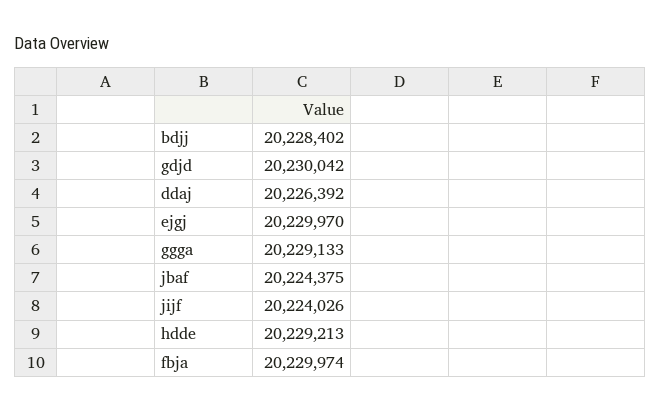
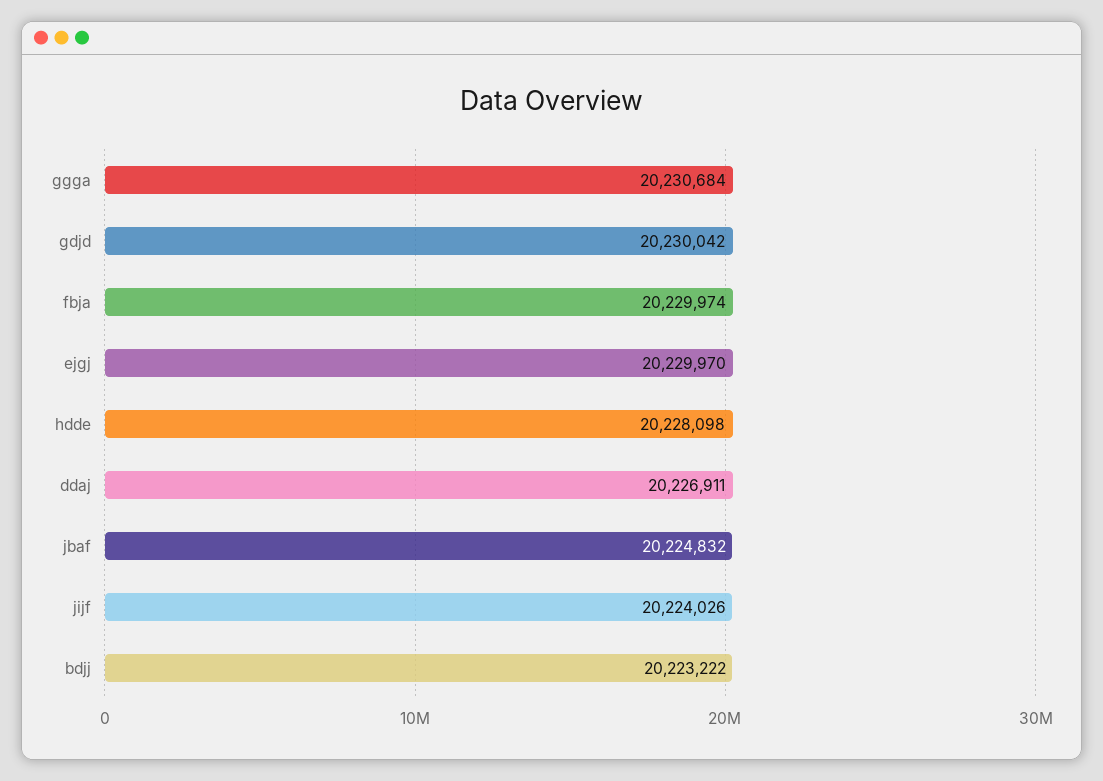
bdjj: 20228402 -> 20223222
ddaj: 20226392 -> 20226911
ggga: 20229133 -> 20230684
jbaf: 20224375 -> 20224832
hdde: 20229213 -> 20228098

